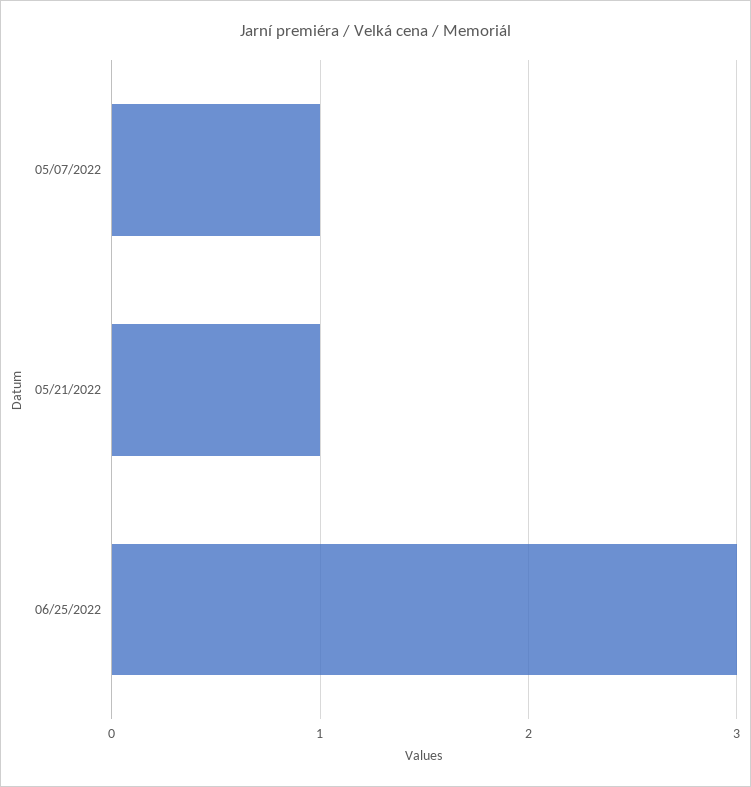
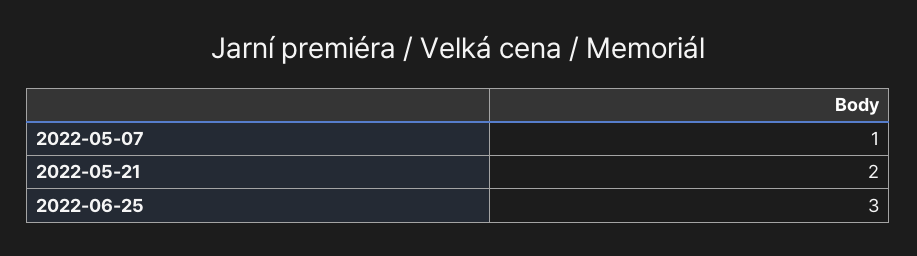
05/21/2022: 1 -> 2

